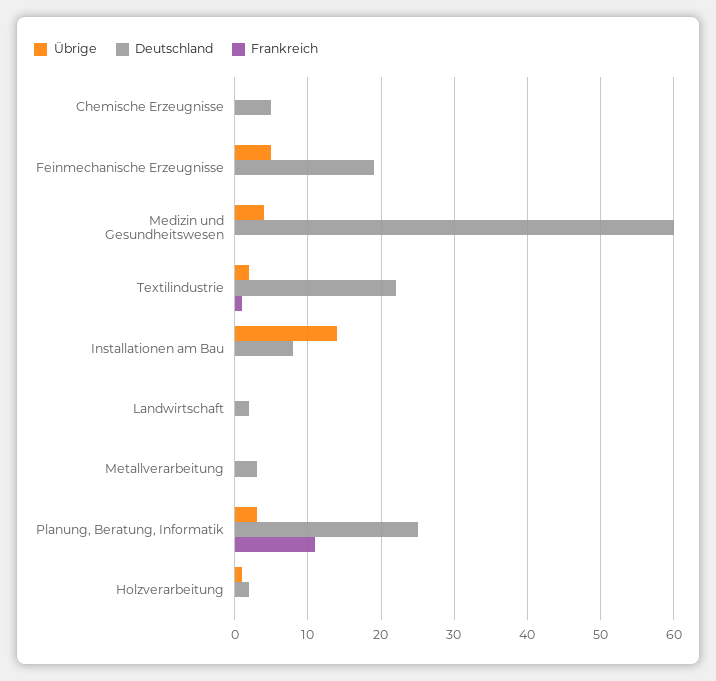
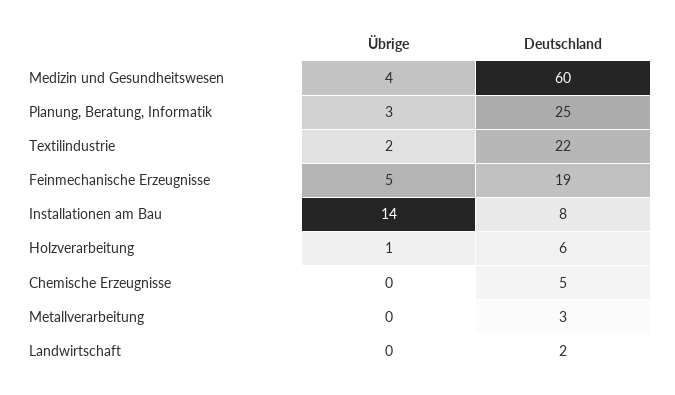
Frankreich, Chemische Erzeugnisse: 0 -> none
Frankreich, Feinmechanische Erzeugnisse: 0 -> none
Frankreich, Medizin und Gesundheitswesen: 0 -> none
Frankreich, Textilindustrie: 1 -> none
Frankreich, Installationen am Bau: 0 -> none
Frankreich, Landwirtschaft: 0 -> none
Frankreich, Metallverarbeitung: 0 -> none
Frankreich, Planung, Beratung, Informatik: 11 -> none
Deutschland, Holzverarbeitung: 2 -> 6
Frankreich, Holzverarbeitung: 0 -> none

